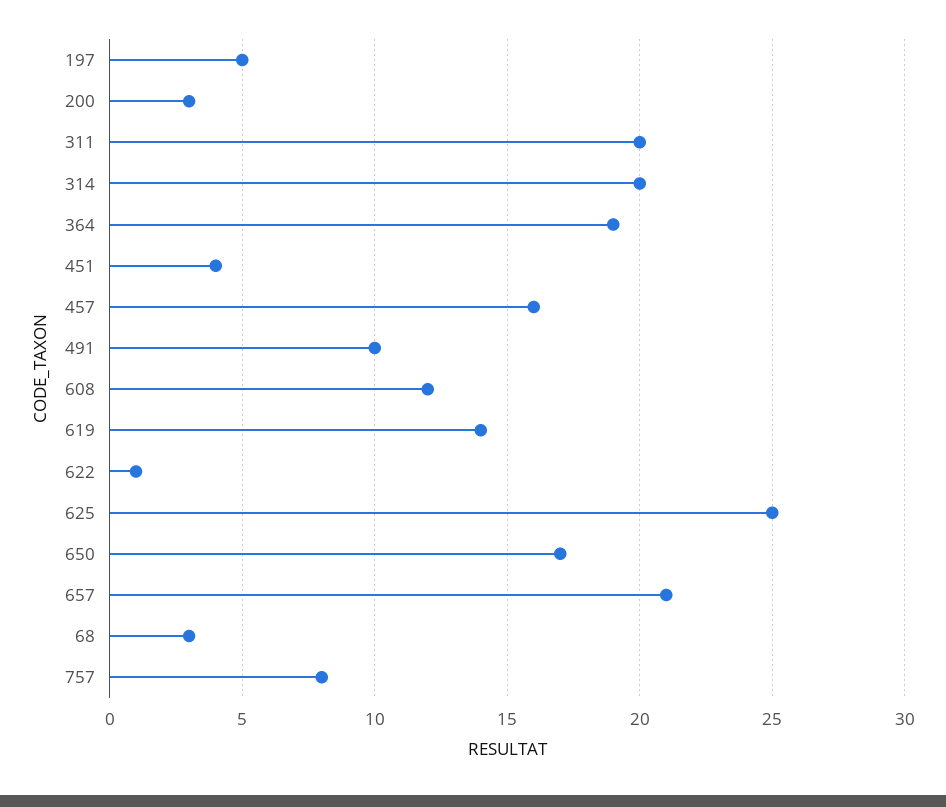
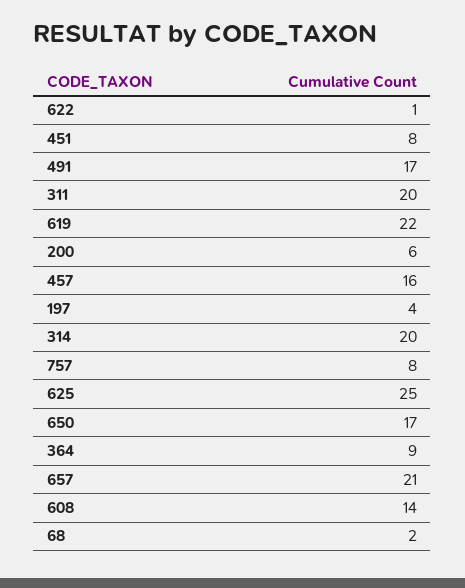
197: 5 -> 4
200: 3 -> 6
364: 19 -> 9
451: 4 -> 8
491: 10 -> 17
608: 12 -> 14
619: 14 -> 22
68: 3 -> 2

